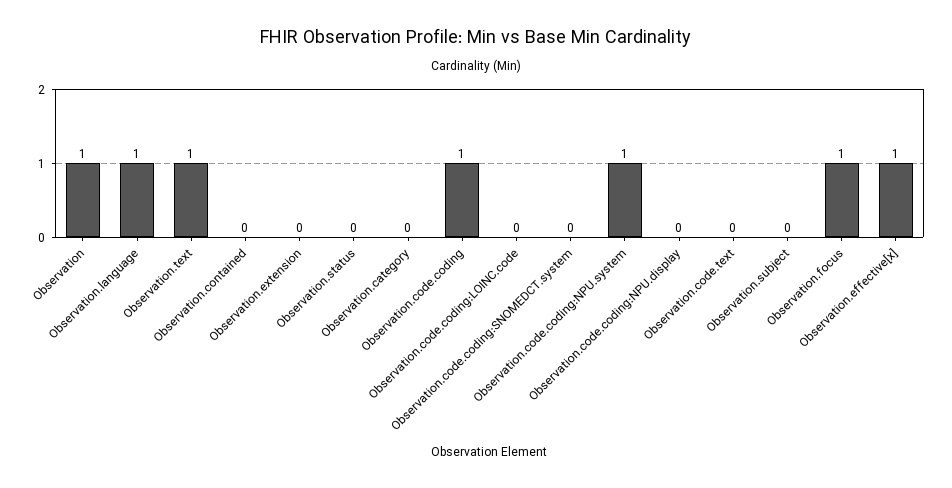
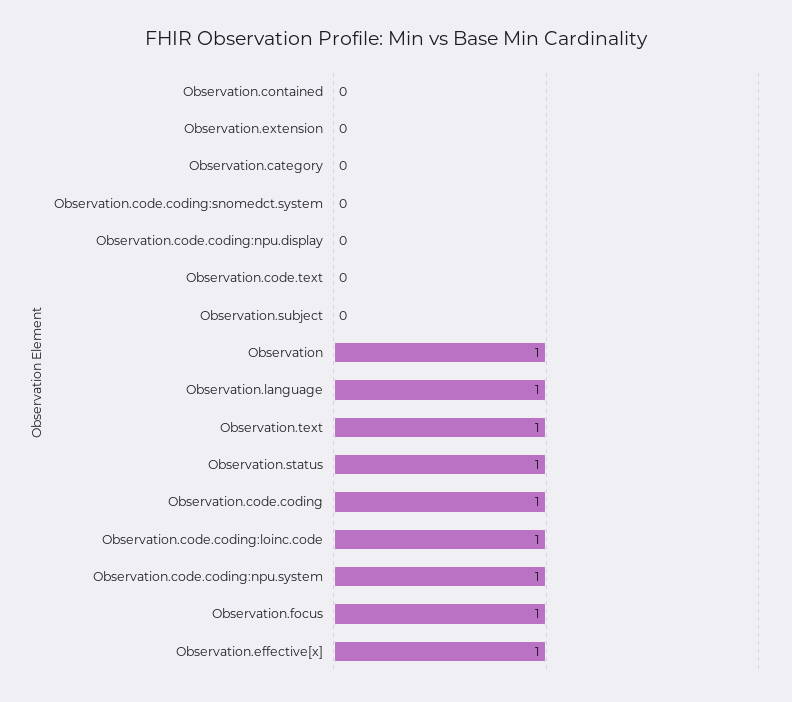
Observation.status: 0 -> 1
Observation.code.coding:LOINC.code: 0 -> 1

